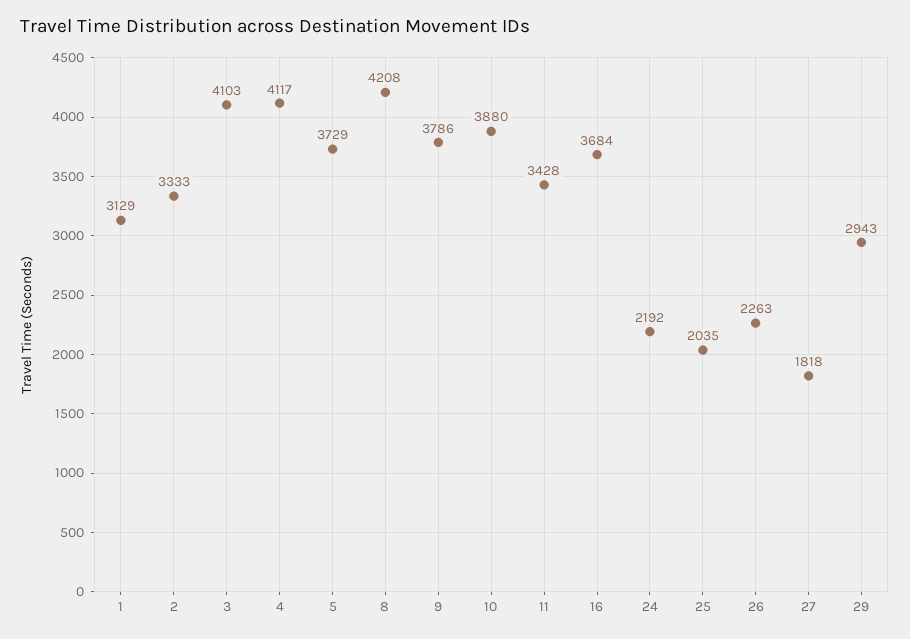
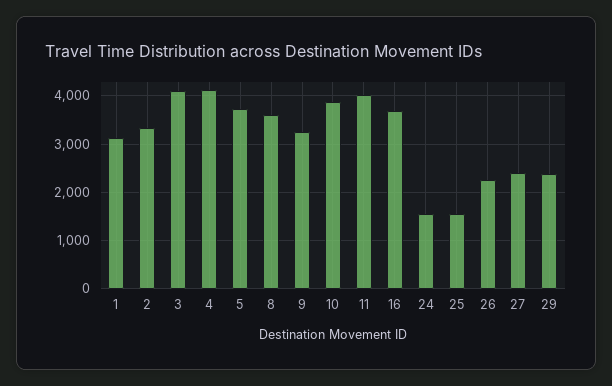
8: 4208 -> 3600
9: 3786 -> 3200
11: 3428 -> 4000
24: 2192 -> 1600
25: 2035 -> 1600
27: 1818 -> 2400
29: 2943 -> 2400

